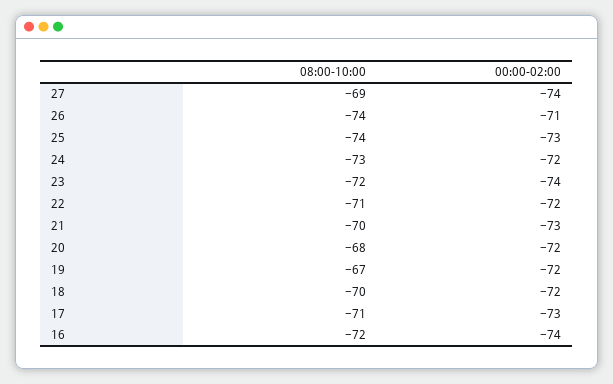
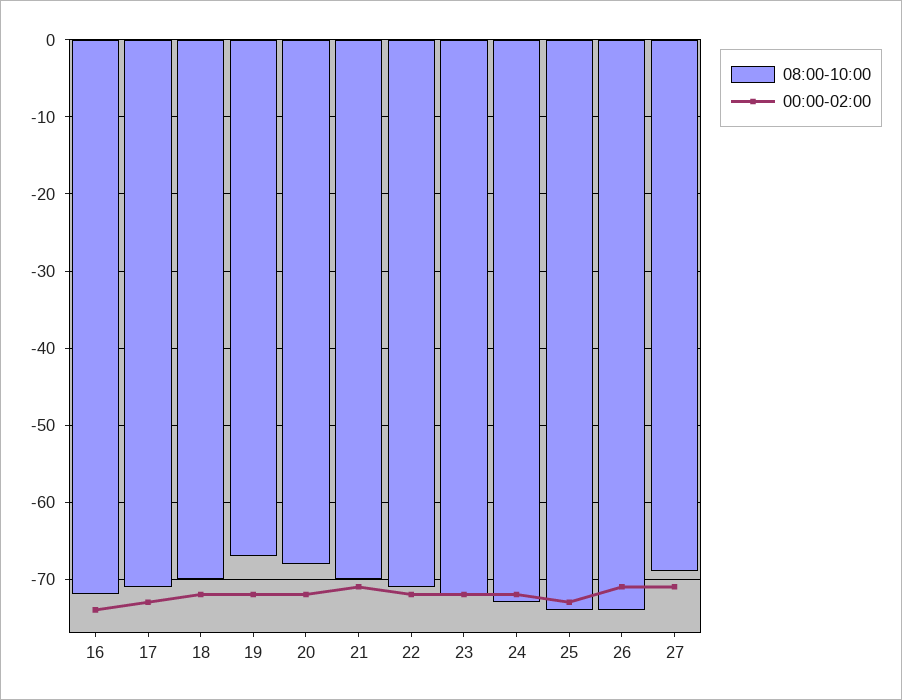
00:00-02:00, 27: -74 -> -71
00:00-02:00, 23: -74 -> -72
00:00-02:00, 21: -73 -> -71

